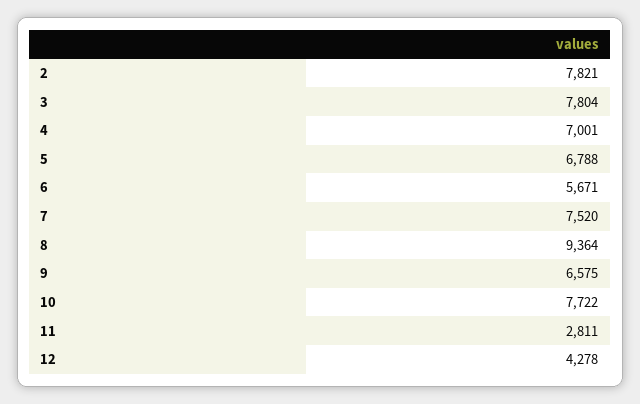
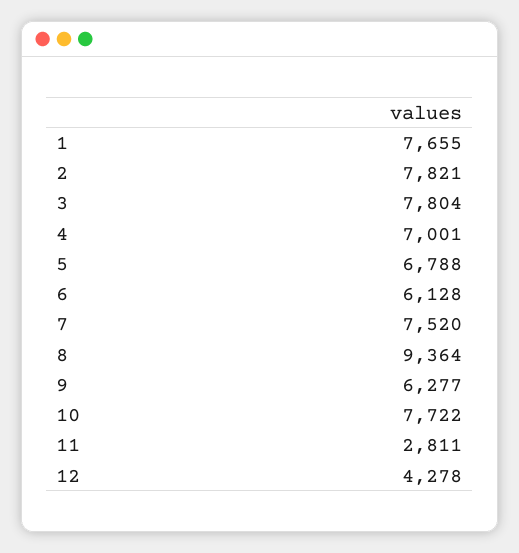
6: 5671 -> 6128
9: 6575 -> 6277
1: none -> 7655

